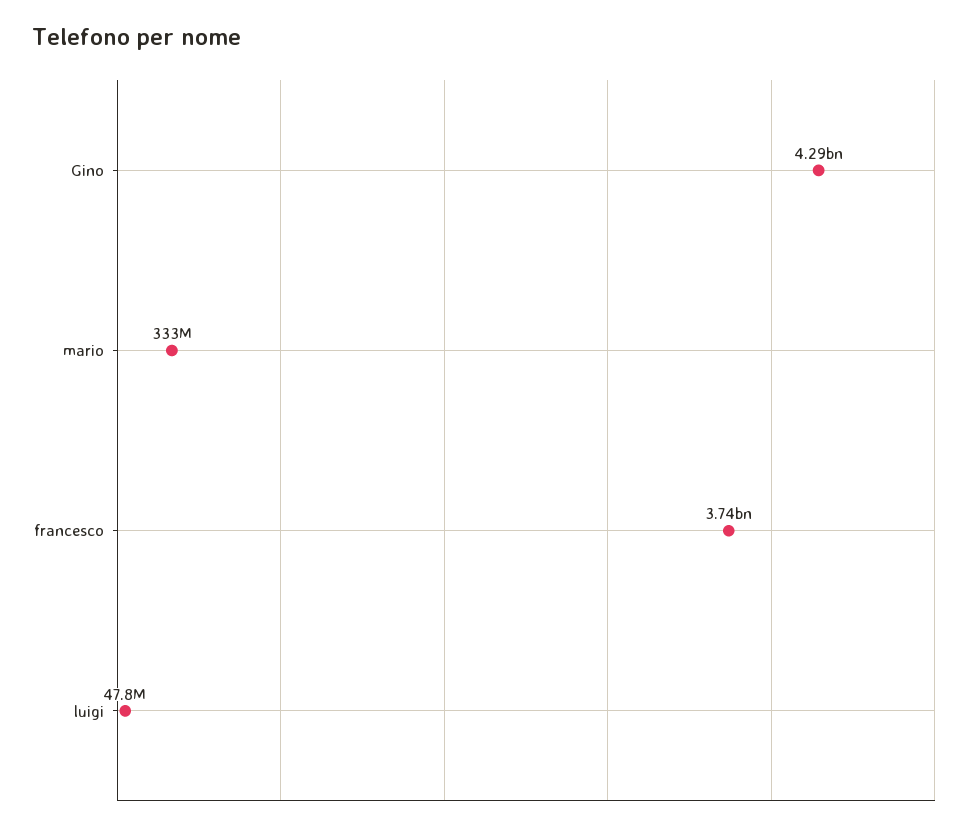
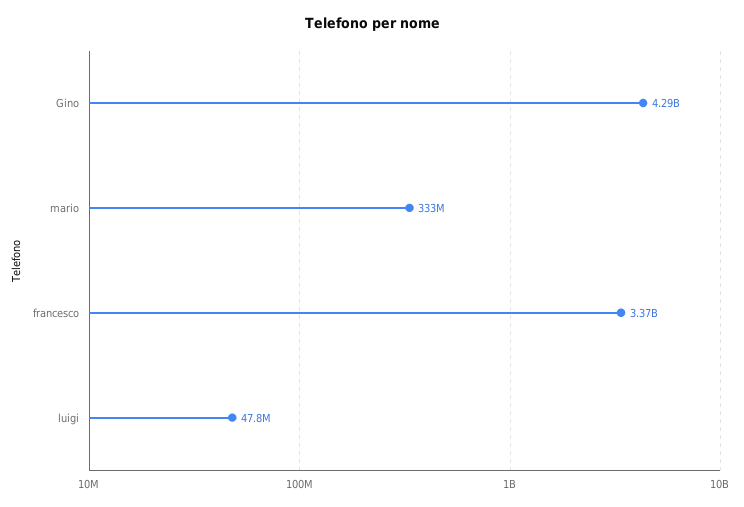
francesco: 3740000000 -> 3370000000

